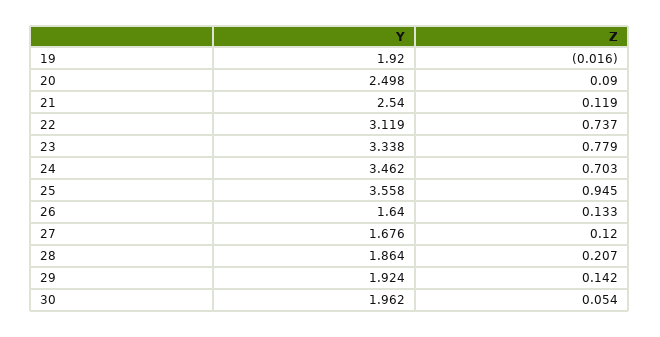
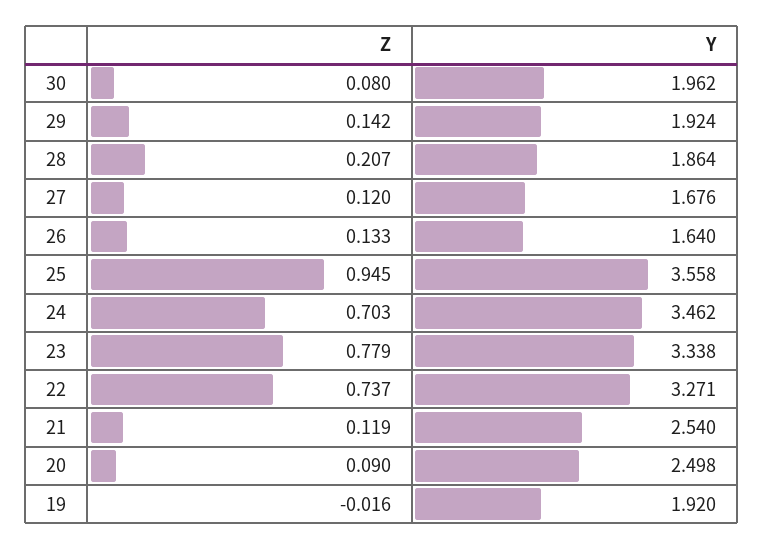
Y, 22: 3.119 -> 3.271
Z, 30: 0.054 -> 0.08

